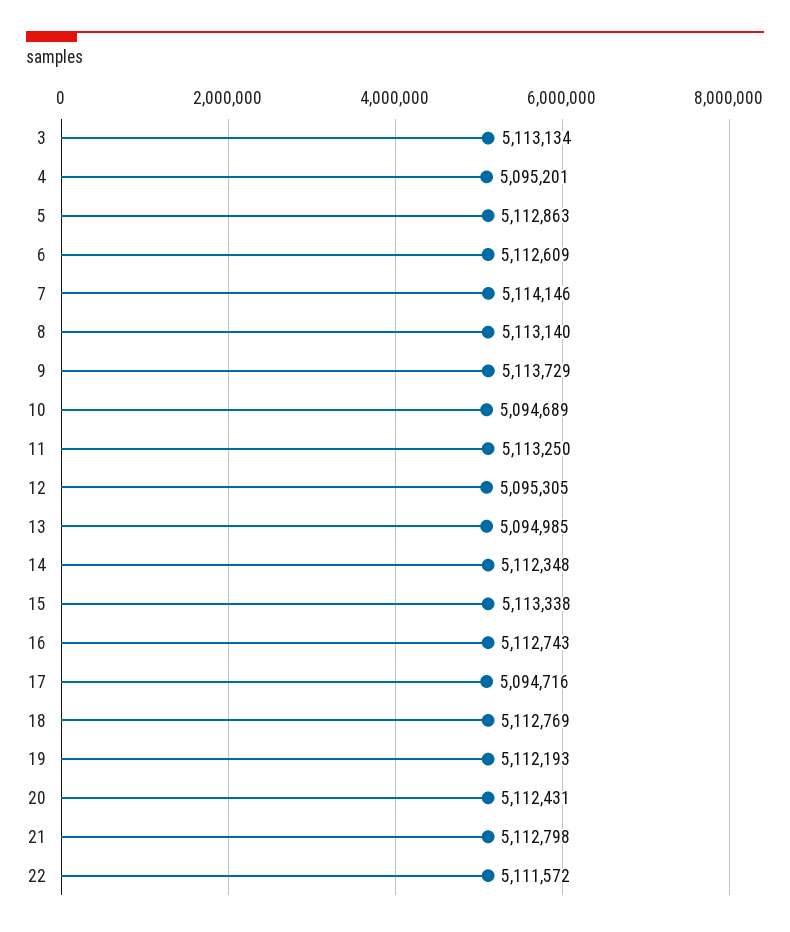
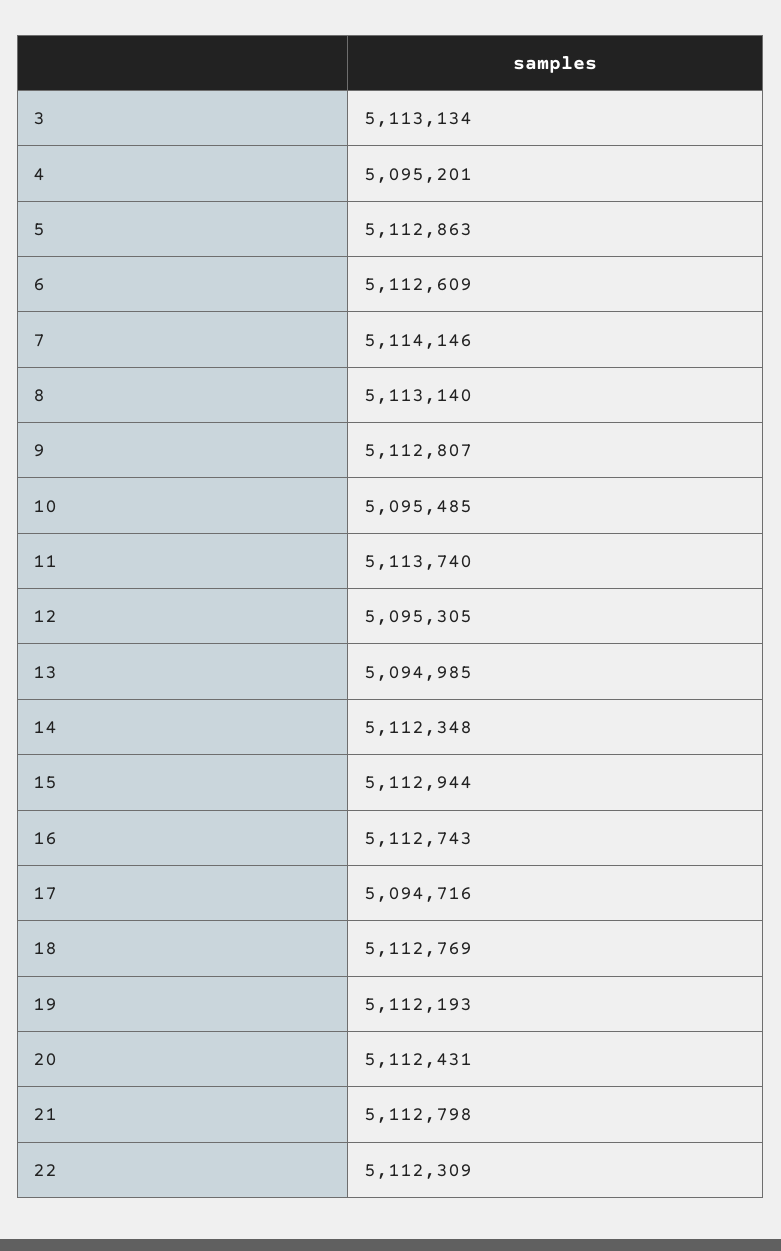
9: 5113729 -> 5112807
10: 5094689 -> 5095485
11: 5113250 -> 5113740
15: 5113338 -> 5112944
22: 5111572 -> 5112309

